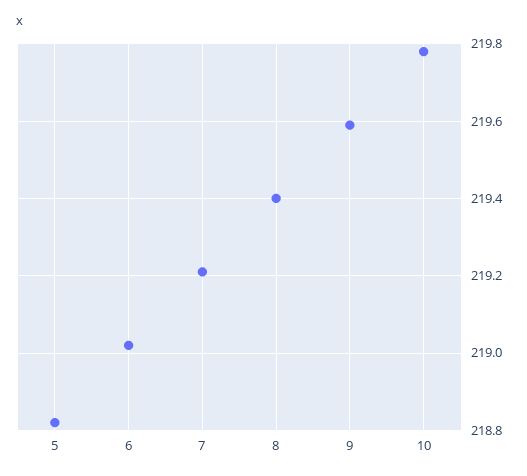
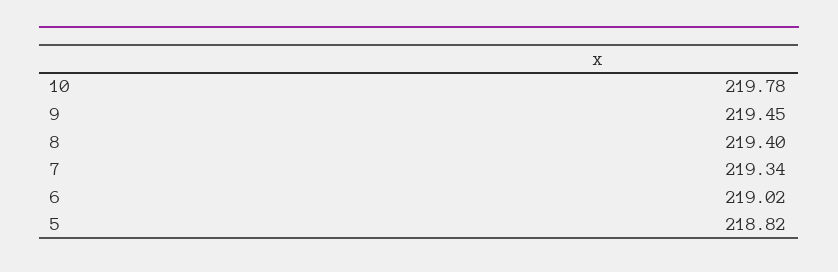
7: 219.2 -> 219.34
9: 219.6 -> 219.45

